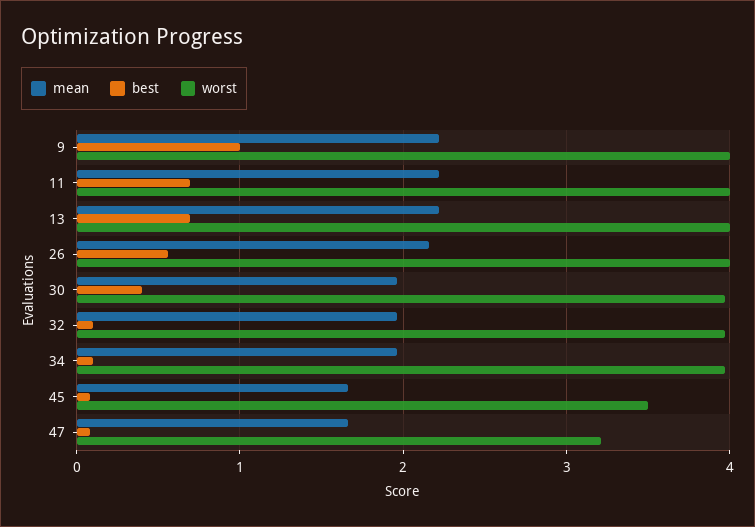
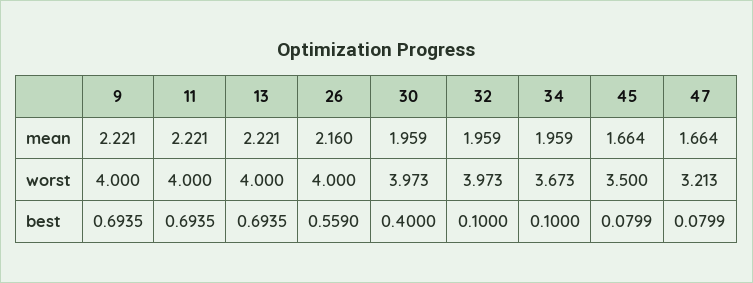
best, 9: 1 -> 0.6935
worst, 34: 4 -> 3.673

